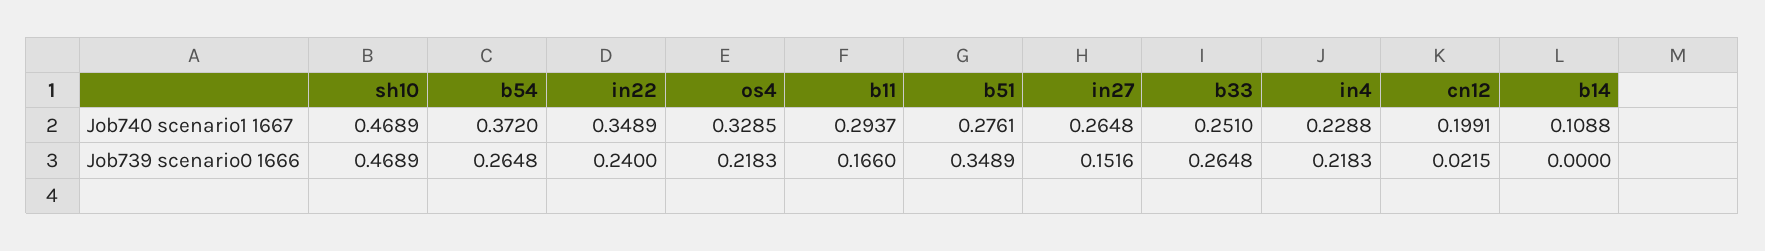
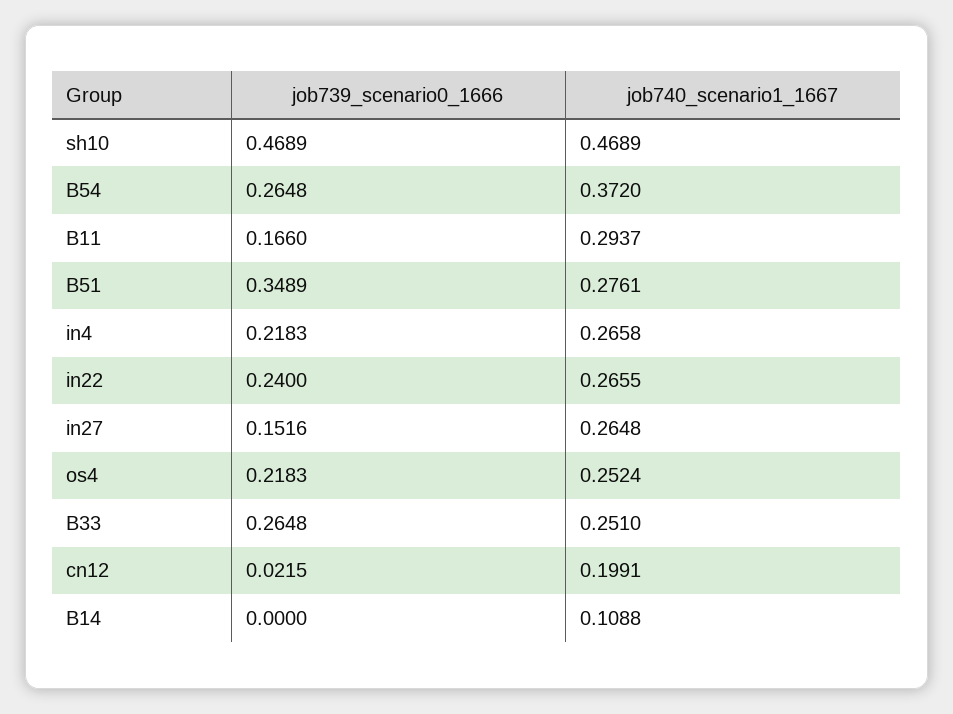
in22, Job740 scenario1 1667: 0.3489 -> 0.2655
os4, Job740 scenario1 1667: 0.3285 -> 0.2524
in4, Job740 scenario1 1667: 0.2288 -> 0.2658

